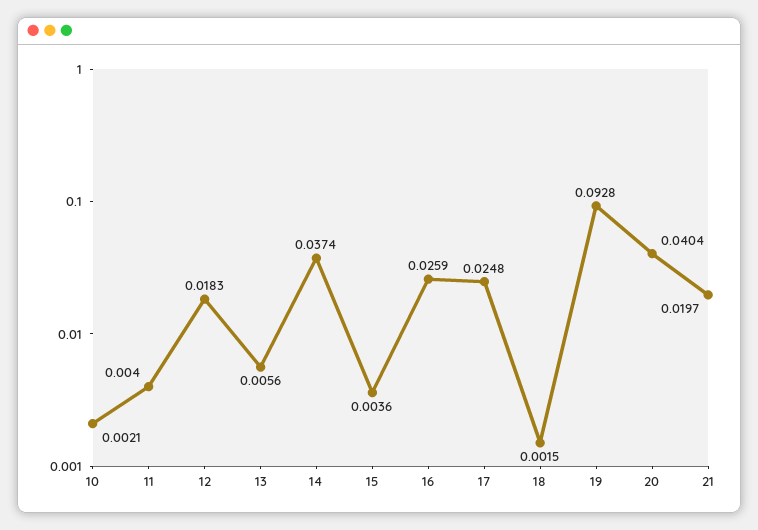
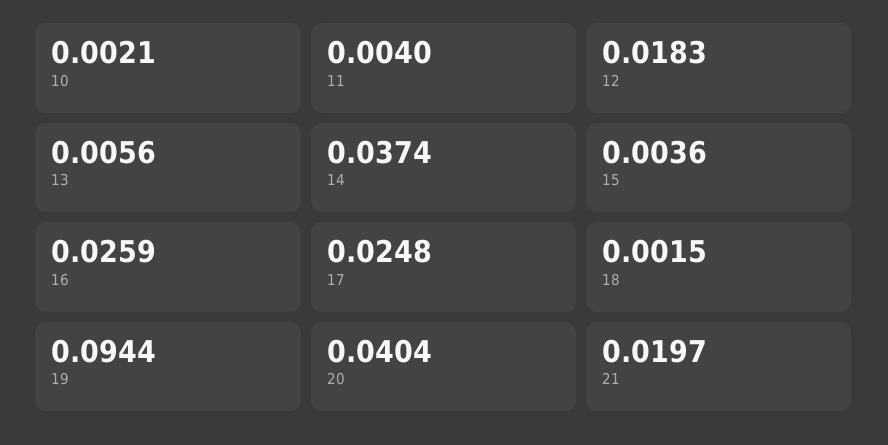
19: 0.0928 -> 0.0944

